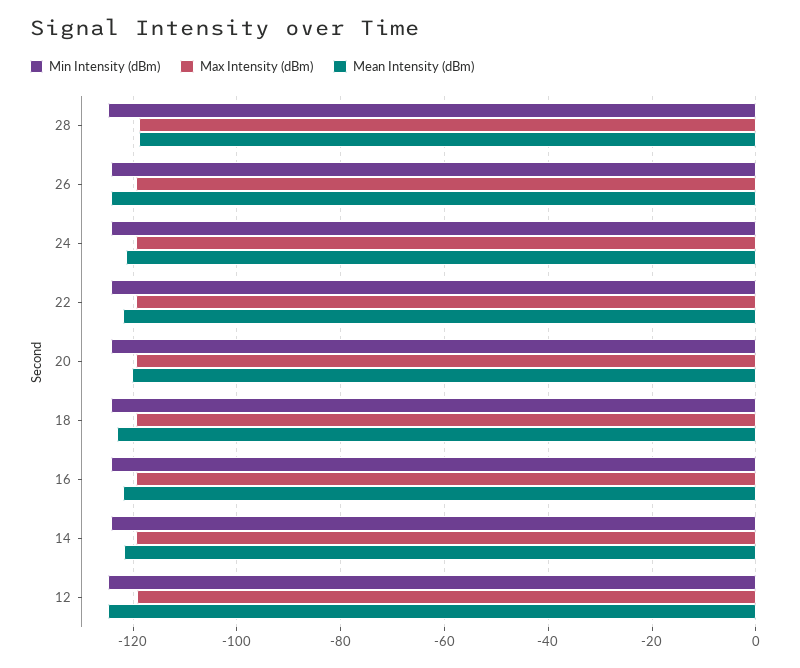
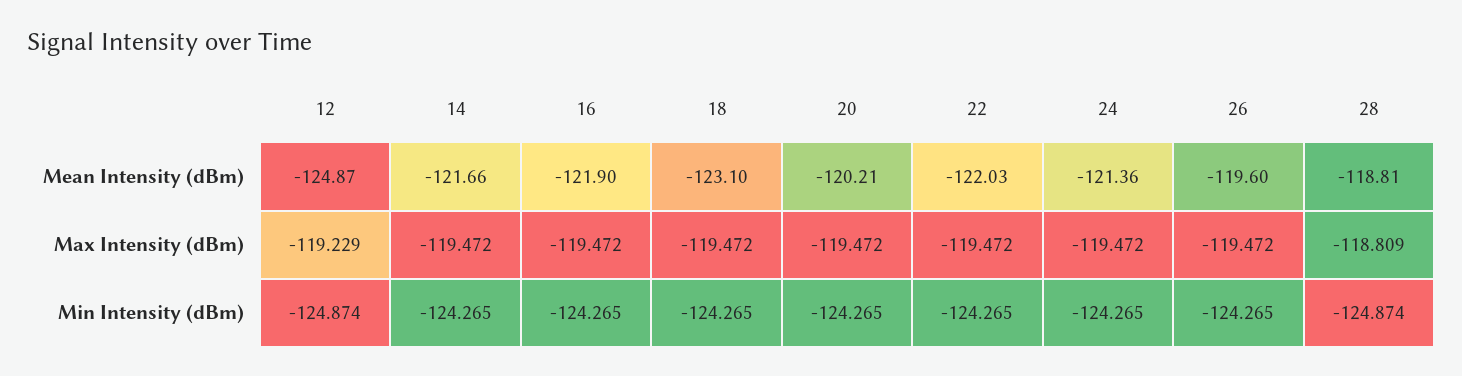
Mean Intensity (dBm), 26: -124 -> -119.6

